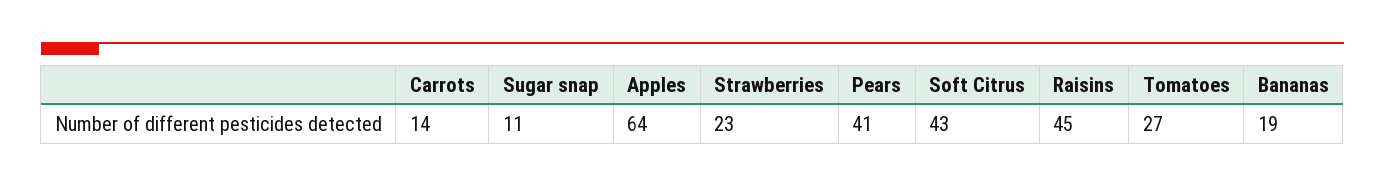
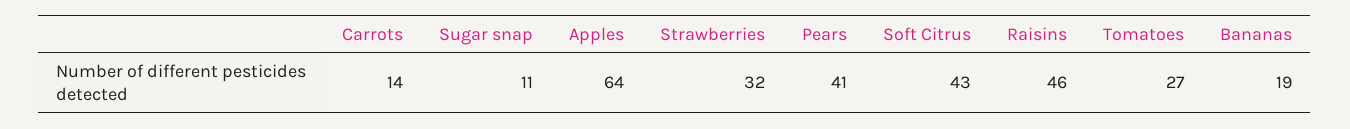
Strawberries: 23 -> 32
Raisins: 45 -> 46

